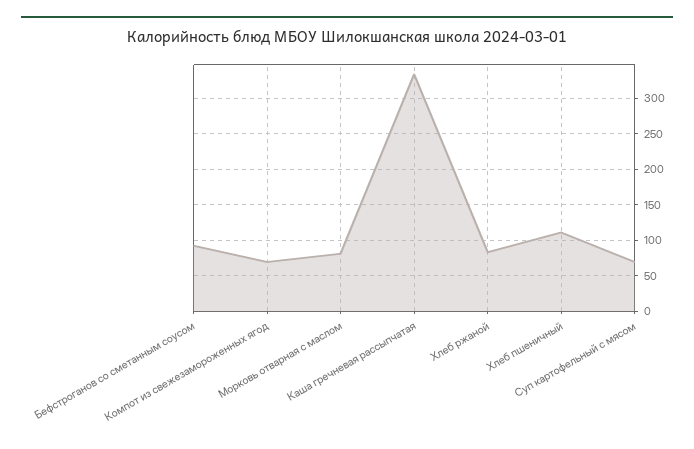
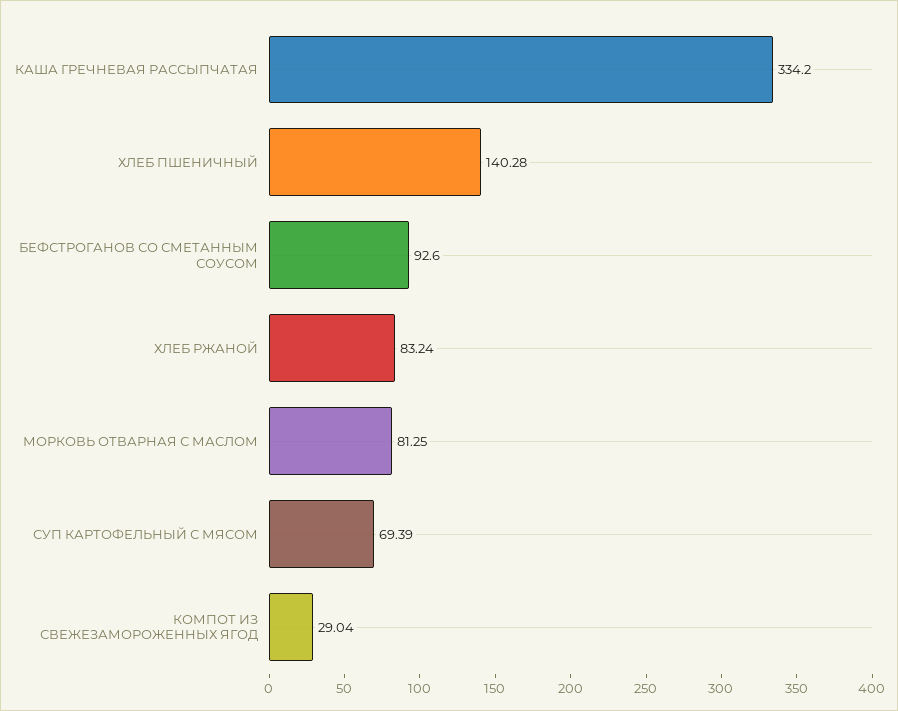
Компот из свежезамороженных ягод: 70 -> 29.04
Хлеб пшеничный: 110 -> 140.28

